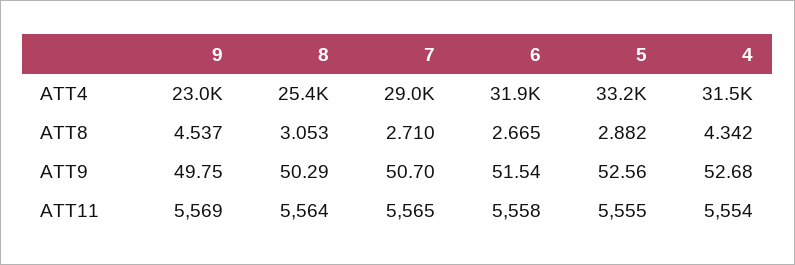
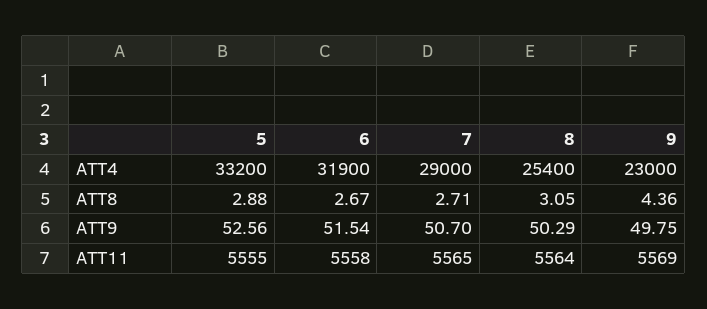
4, ATT4: 31500 -> none
9, ATT8: 4.537 -> 4.36
4, ATT8: 4.342 -> none
4, ATT9: 52.68 -> none
4, ATT11: 5554 -> none

